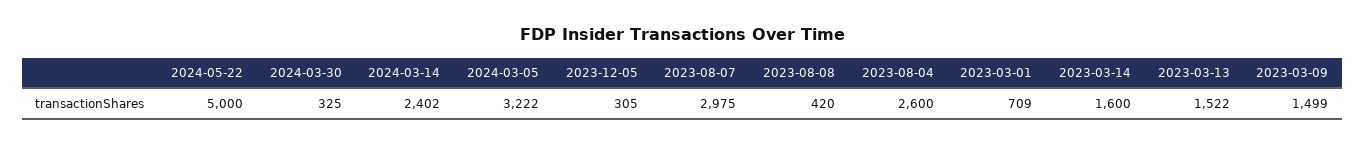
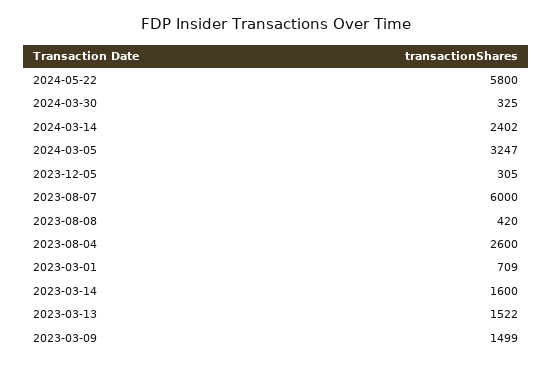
2024-05-22: 5000 -> 5800
2024-03-05: 3222 -> 3247
2023-08-07: 2975 -> 6000

